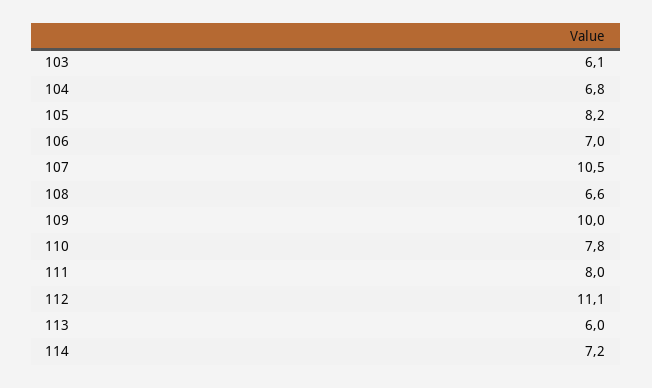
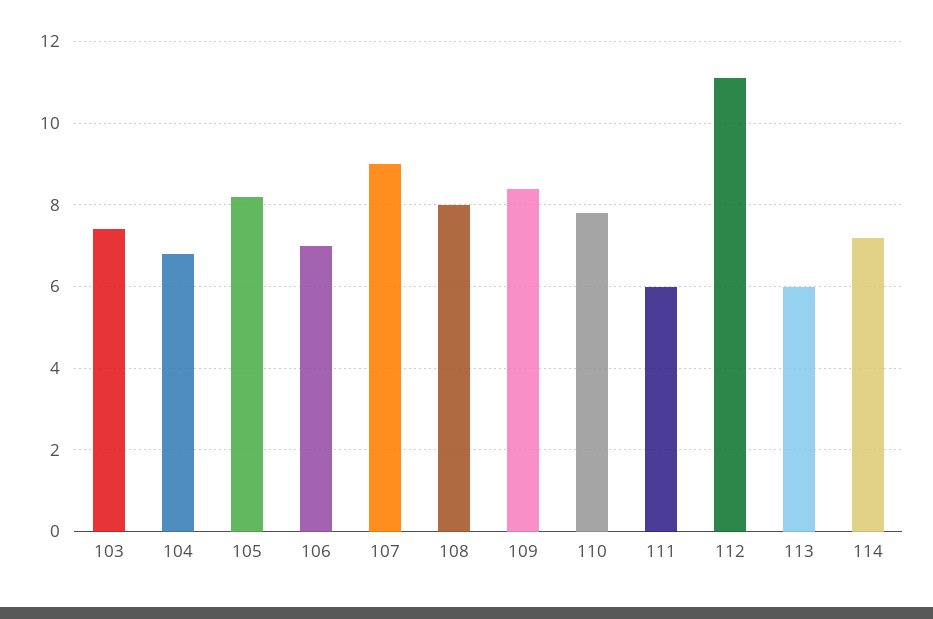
103: 6.1 -> 7.5
107: 10.5 -> 9
108: 6.6 -> 8
109: 10 -> 8.5
111: 8 -> 6

